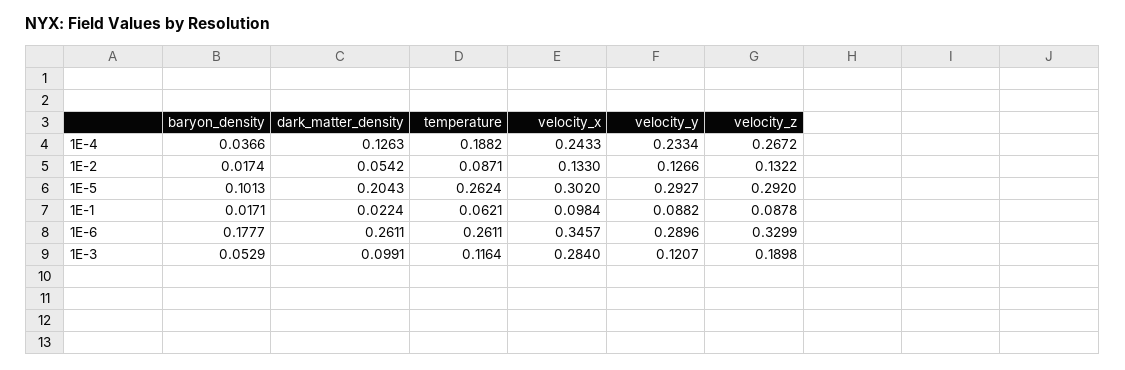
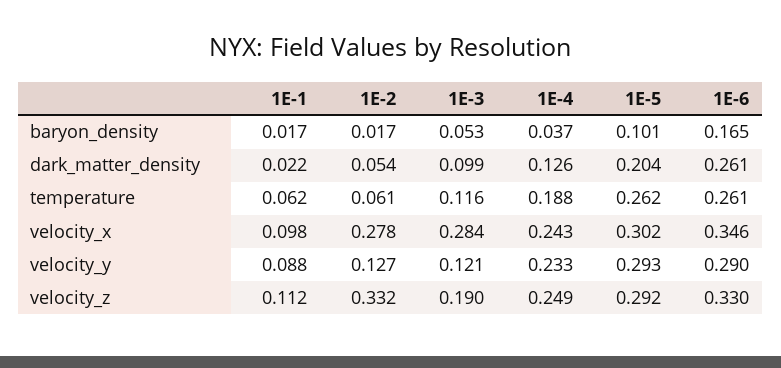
velocity_z, 1E-4: 0.2672 -> 0.249
temperature, 1E-2: 0.0871 -> 0.061
velocity_x, 1E-2: 0.133 -> 0.278
velocity_z, 1E-2: 0.1322 -> 0.332
velocity_z, 1E-1: 0.0878 -> 0.112
baryon_density, 1E-6: 0.1777 -> 0.165

